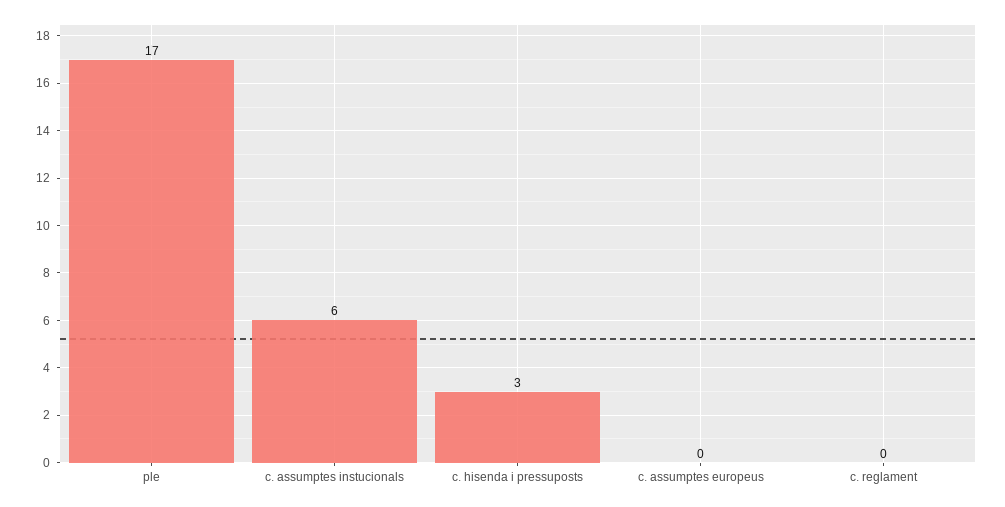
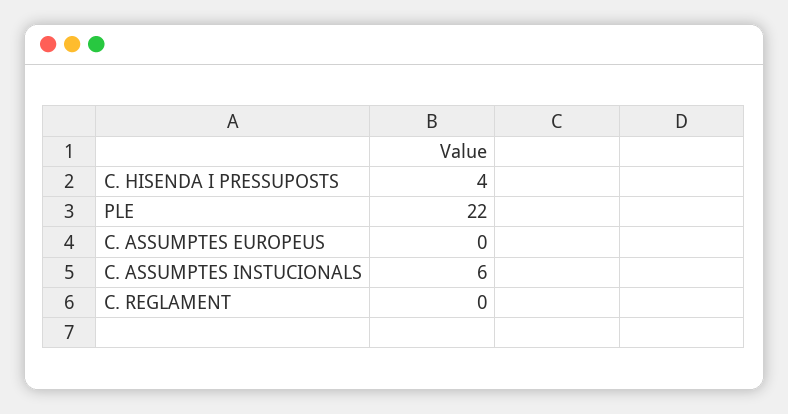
ple: 17 -> 22
c. hisenda i pressuposts: 3 -> 4

